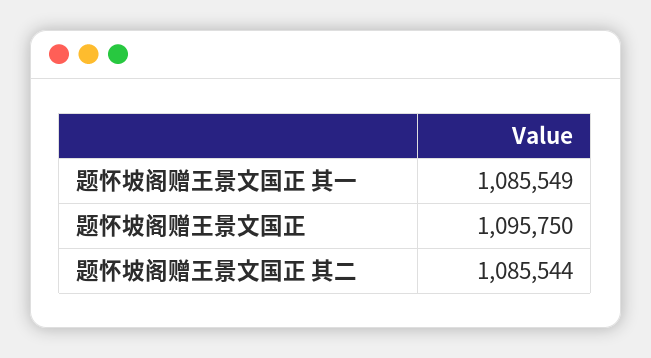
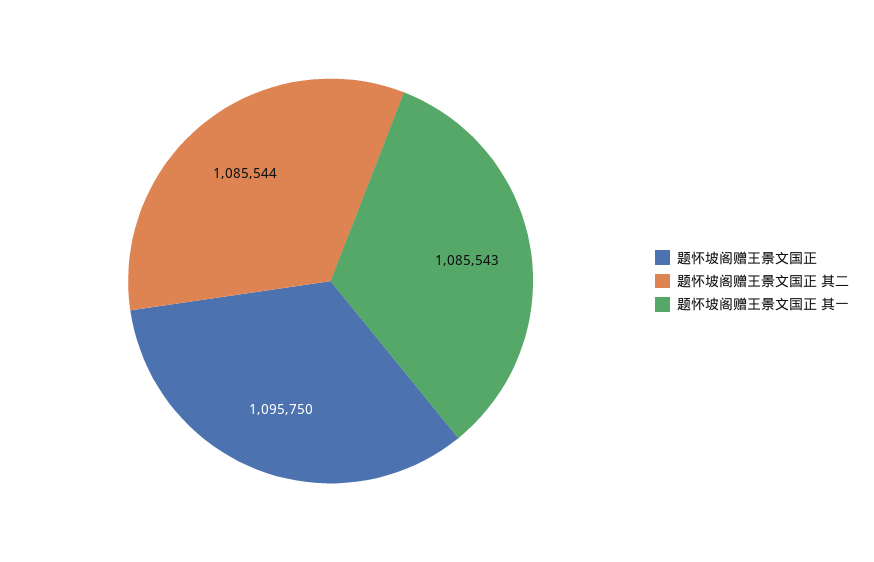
题怀坡阁赠王景文国正 其一: 1085549 -> 1085543

